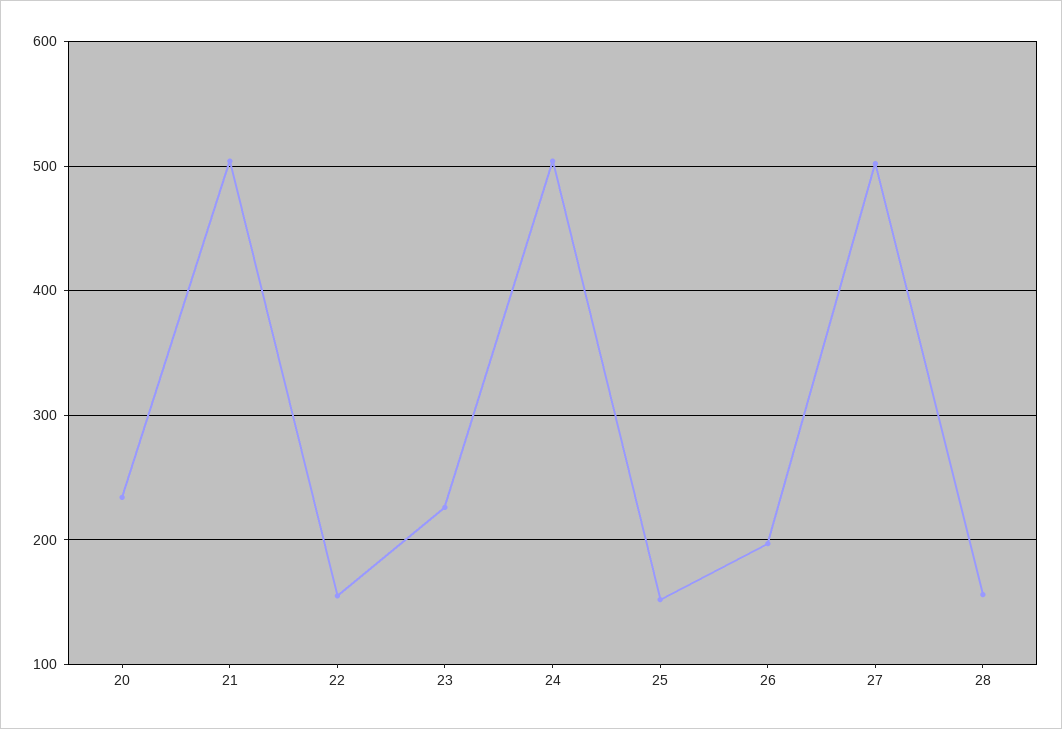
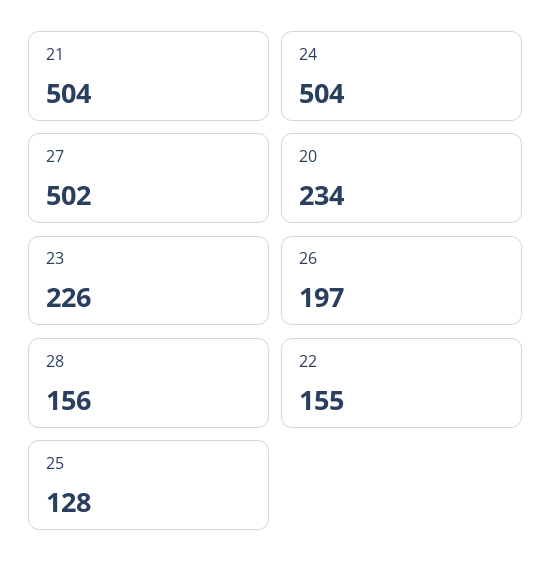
25: 150 -> 128

